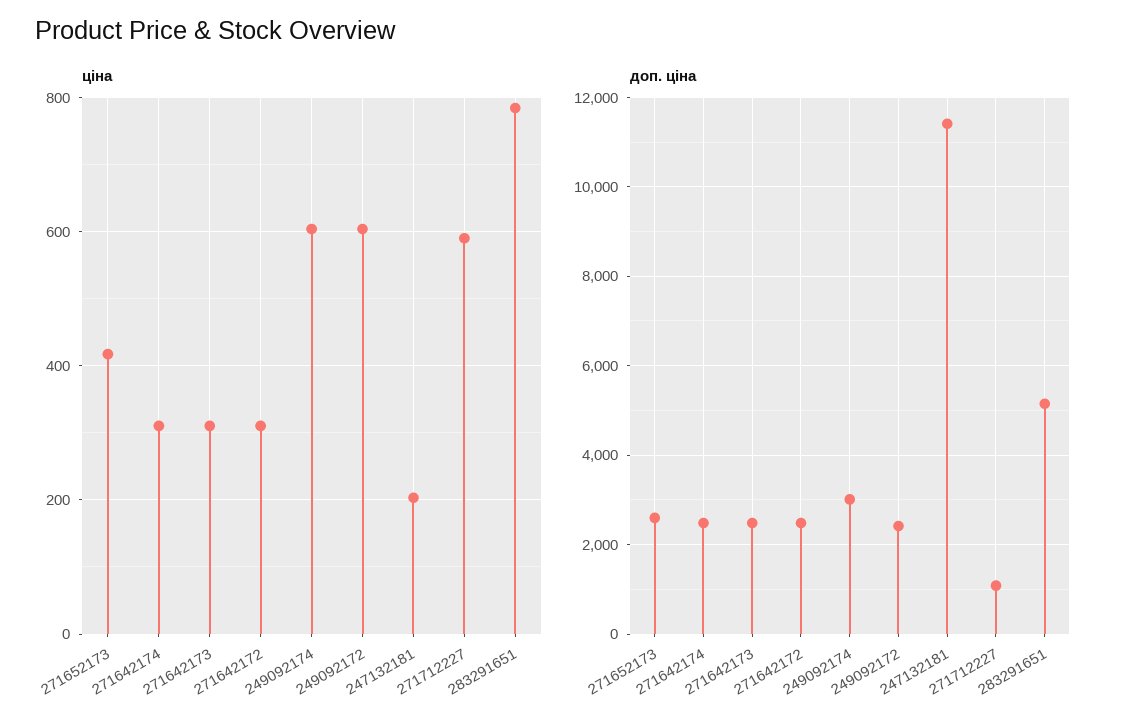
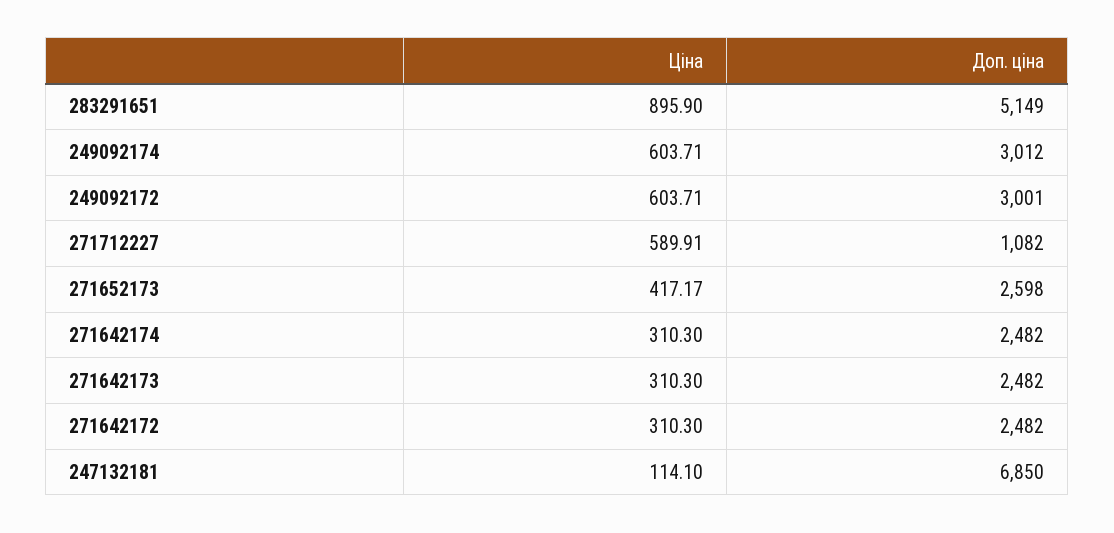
ціна, 247132181: 200 -> 114.1
ціна, 283291651: 780 -> 895.9
доп. ціна, 249092172: 2400 -> 3001
доп. ціна, 247132181: 11400 -> 6850

